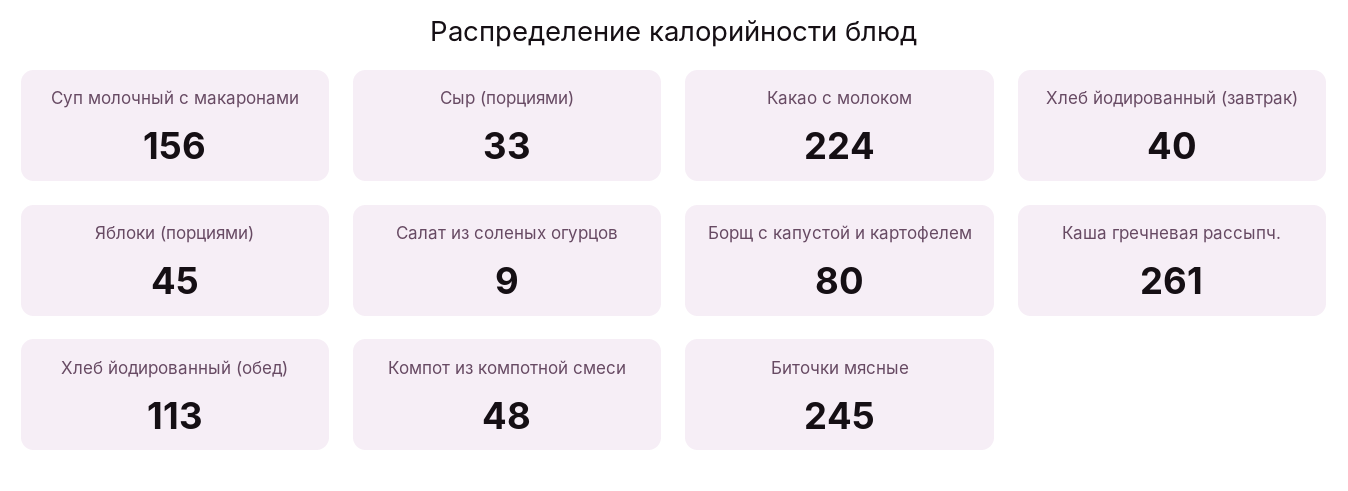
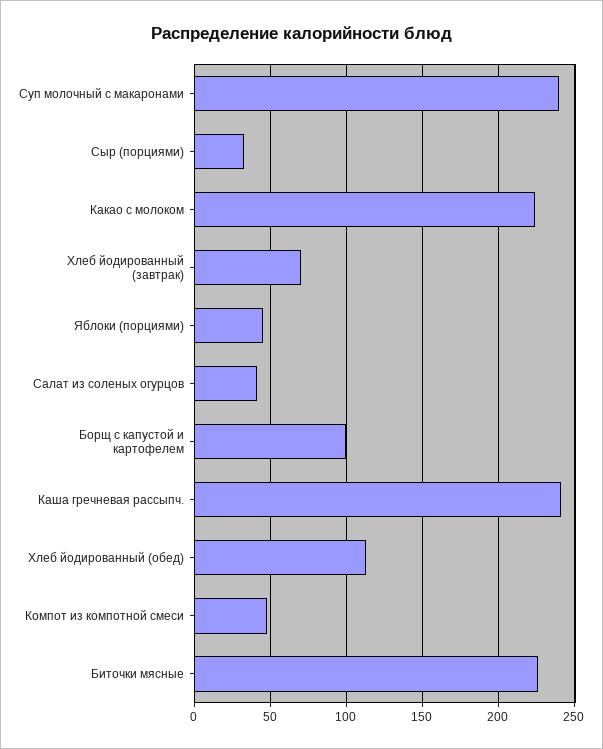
Суп молочный с макаронами: 156 -> 240
Хлеб йодированный (завтрак): 40 -> 70
Салат из соленых огурцов: 9 -> 40
Борщ с капустой и картофелем: 80 -> 100
Каша гречневая рассыпч.: 261 -> 240
Биточки мясные: 245 -> 225

